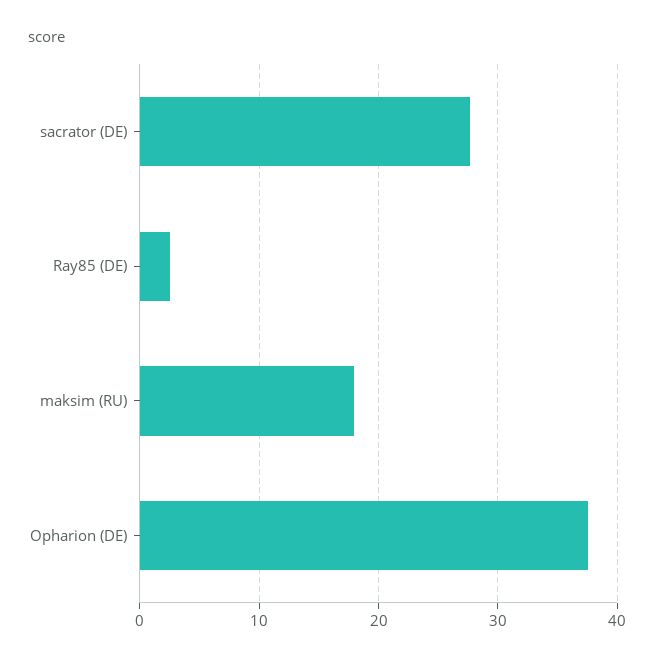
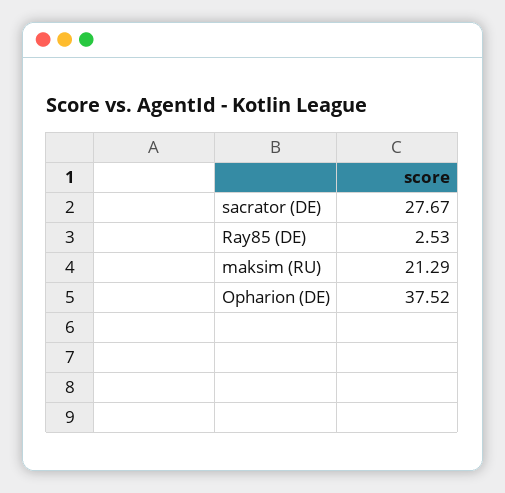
maksim (RU): 18 -> 21.29

